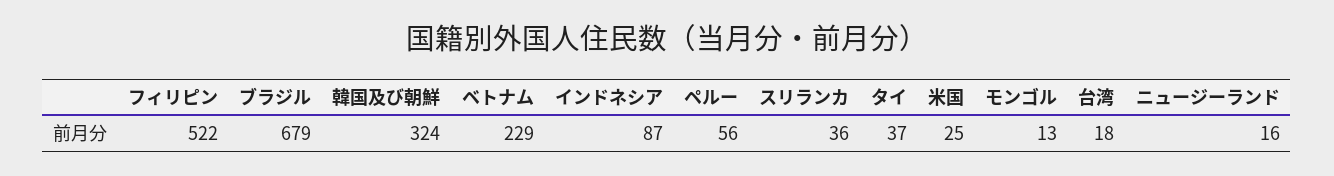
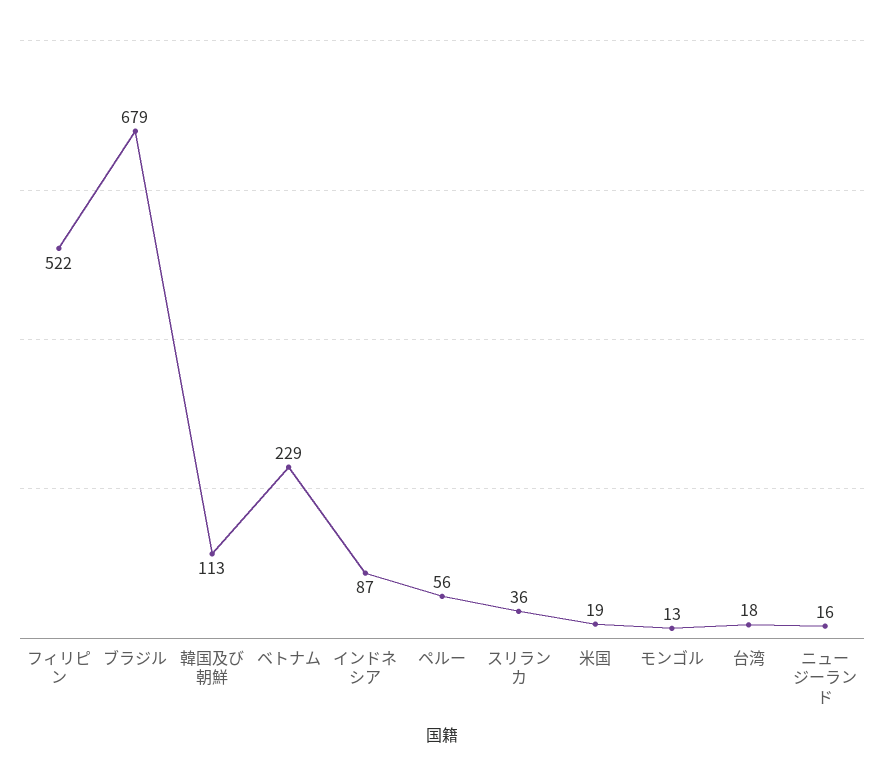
韓国及び朝鮮: 324 -> 113
タイ: 37 -> none
米国: 25 -> 19

